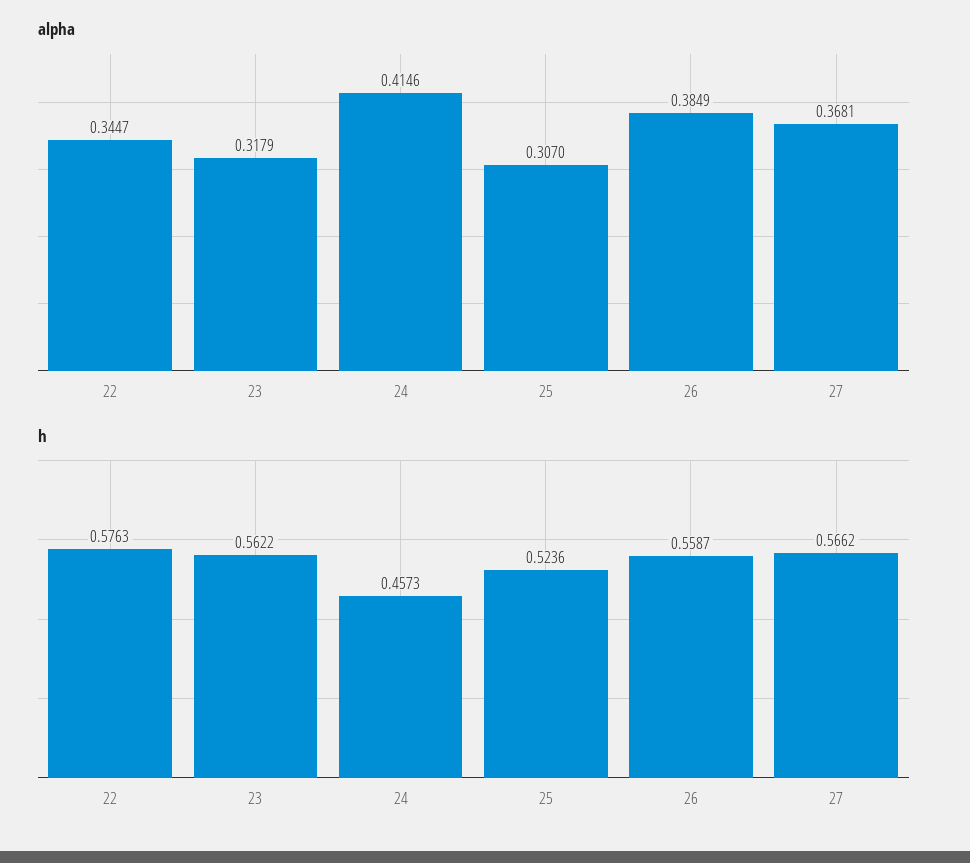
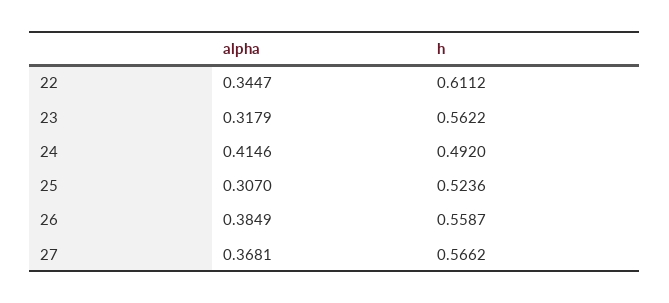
h, 22: 0.5763 -> 0.6112
h, 24: 0.4573 -> 0.492

